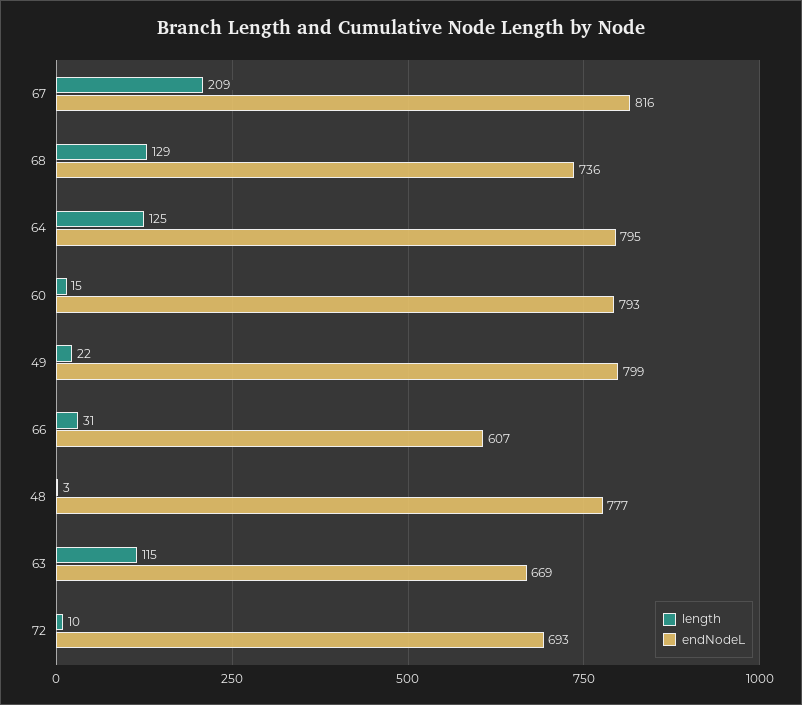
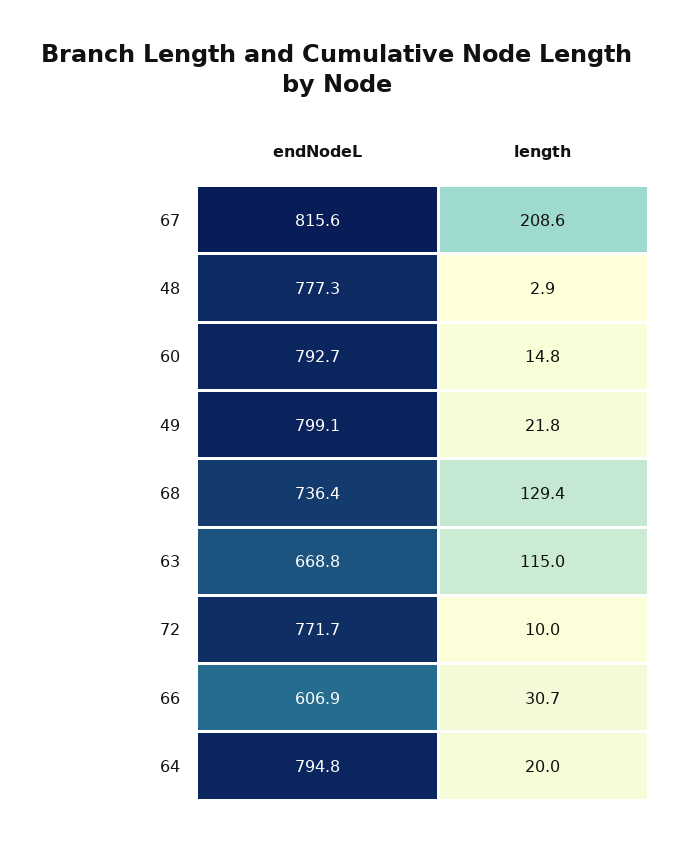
length, 64: 125 -> 20
endNodeL, 72: 693 -> 771.7

